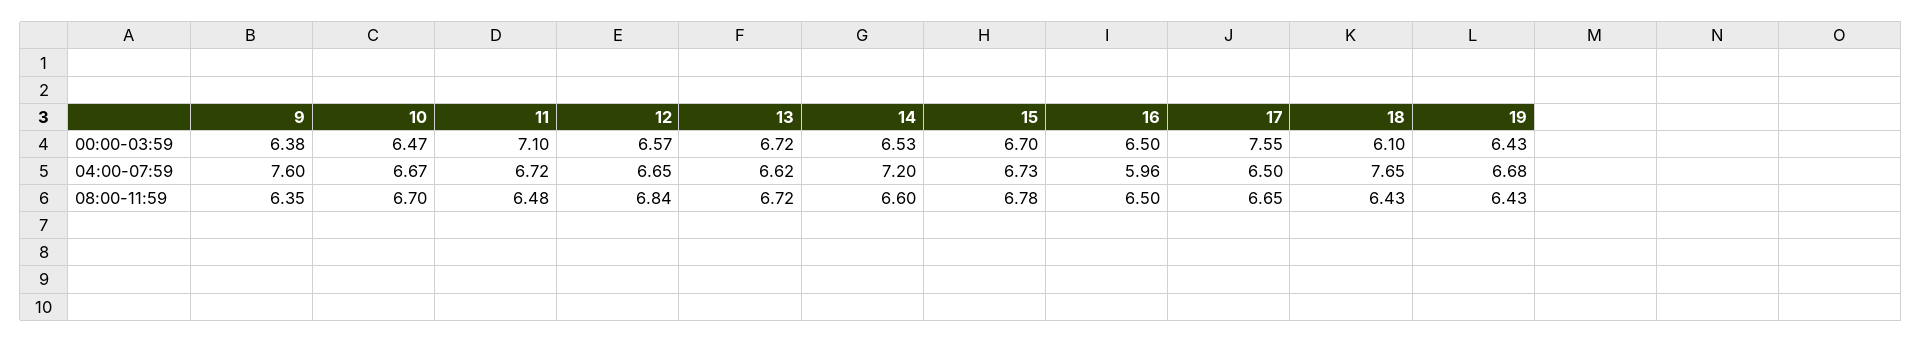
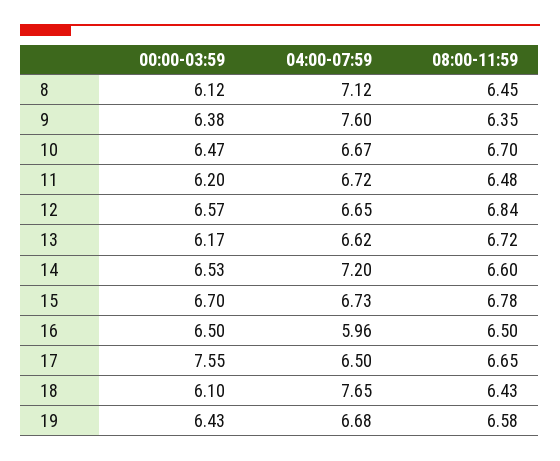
11, 00:00-03:59: 7.1 -> 6.2
13, 00:00-03:59: 6.72 -> 6.17
19, 08:00-11:59: 6.43 -> 6.58
8, 00:00-03:59: none -> 6.12
8, 04:00-07:59: none -> 7.12
8, 08:00-11:59: none -> 6.45

